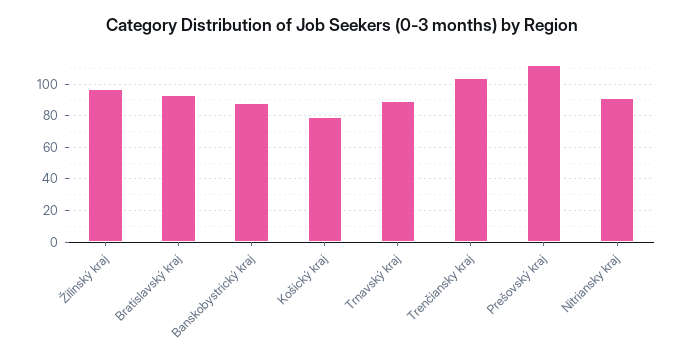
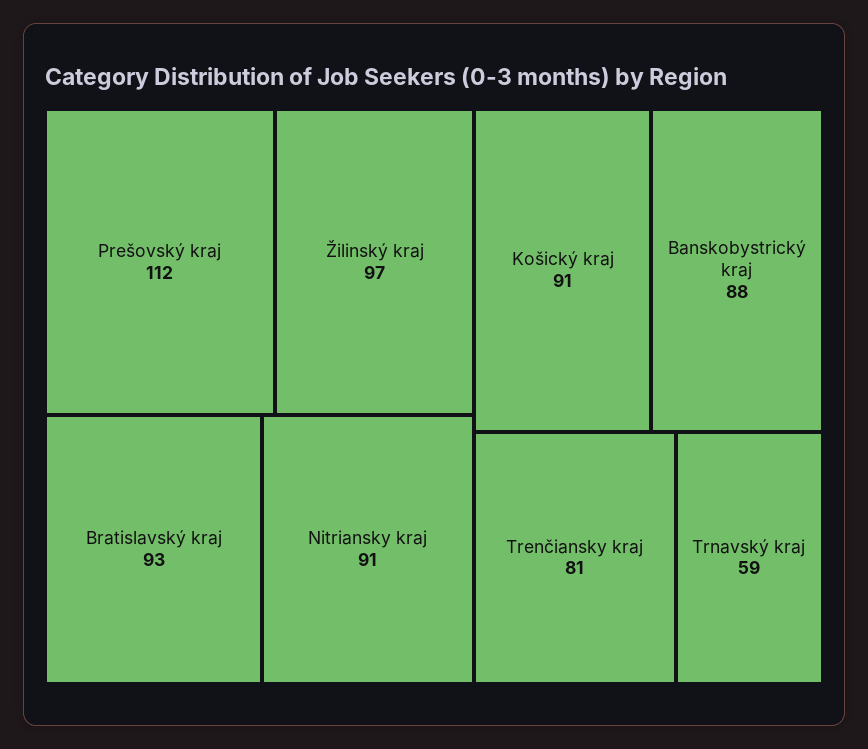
Košický kraj: 80 -> 91
Trnavský kraj: 90 -> 59
Trenčiansky kraj: 105 -> 81

